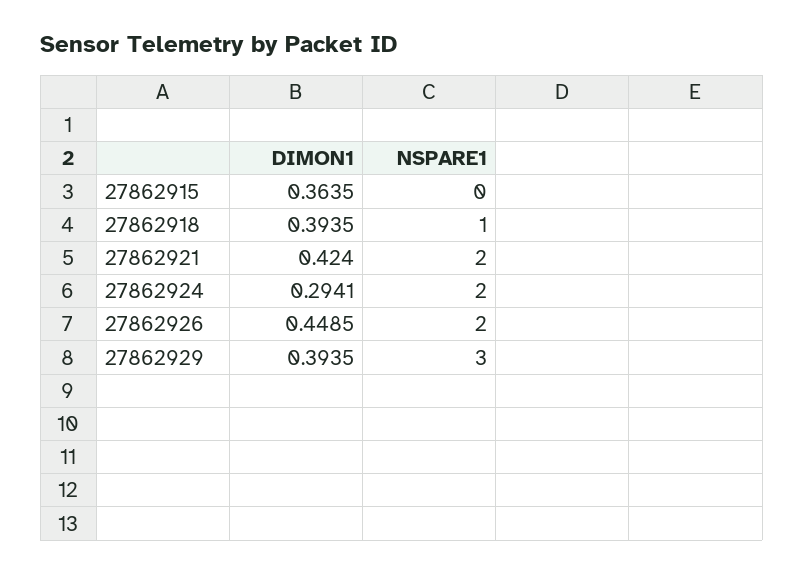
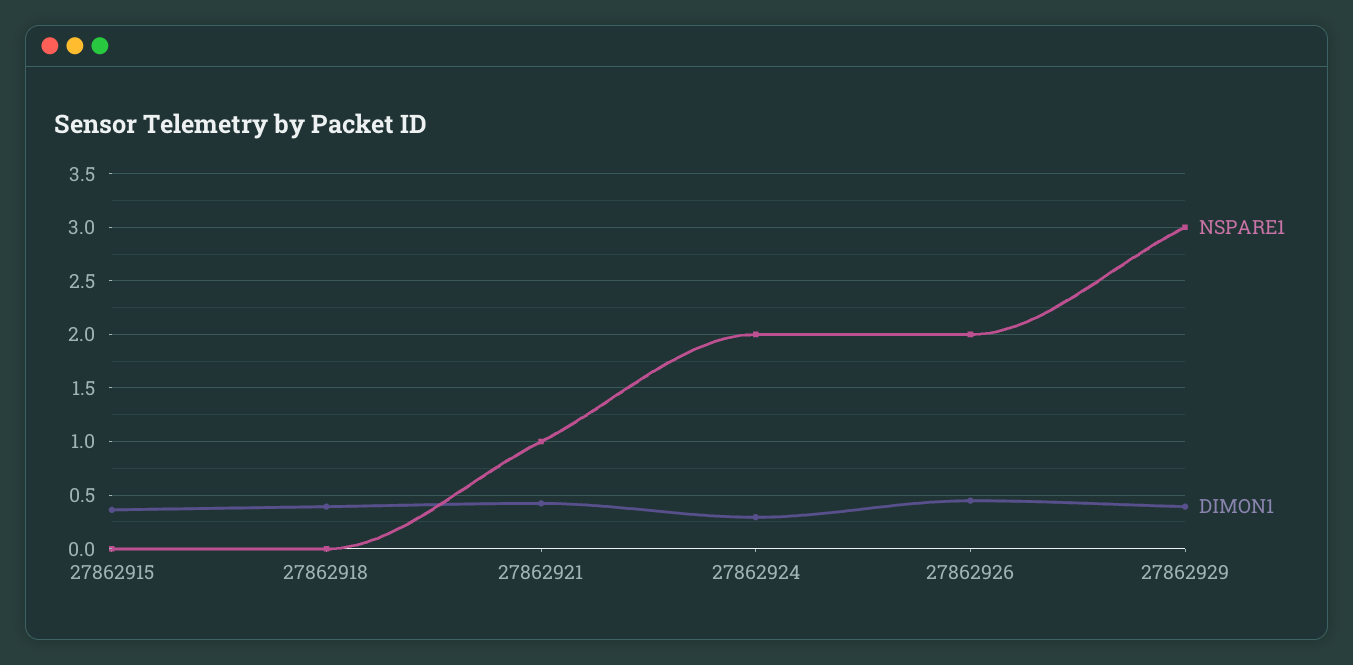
NSPARE1, 27862918: 1 -> 0
NSPARE1, 27862921: 2 -> 1

